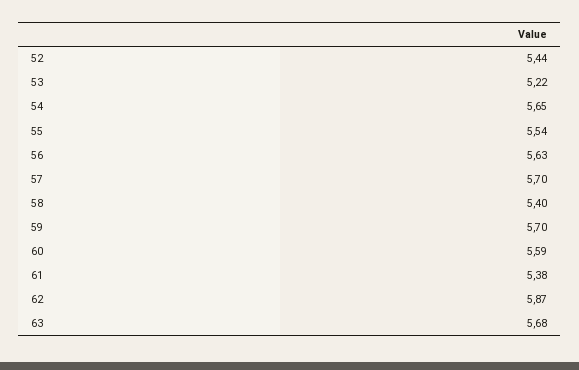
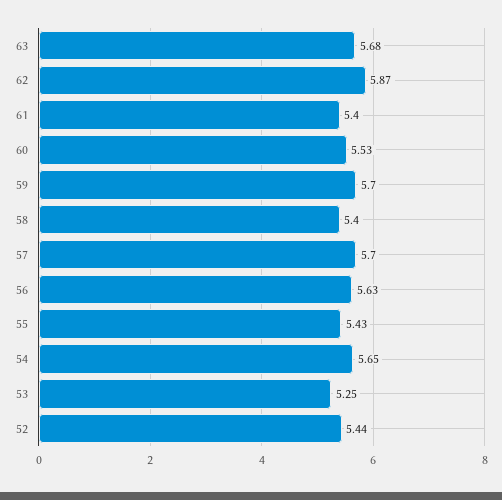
53: 5.22 -> 5.25
55: 5.54 -> 5.43
60: 5.59 -> 5.53
61: 5.38 -> 5.4

